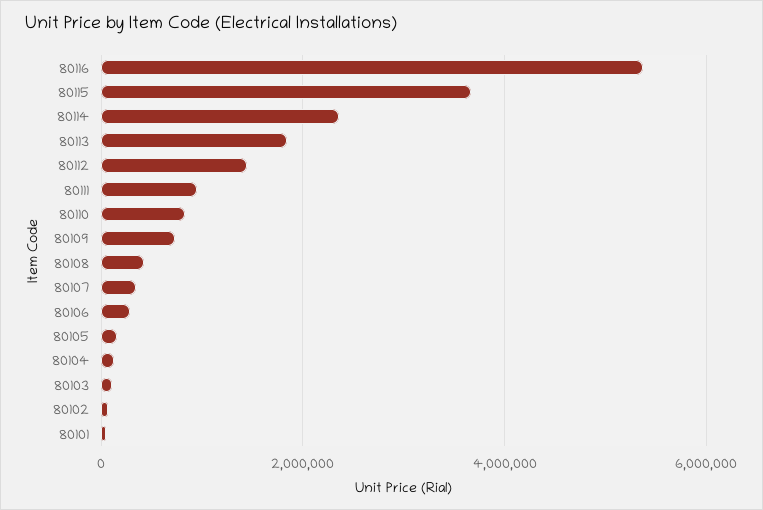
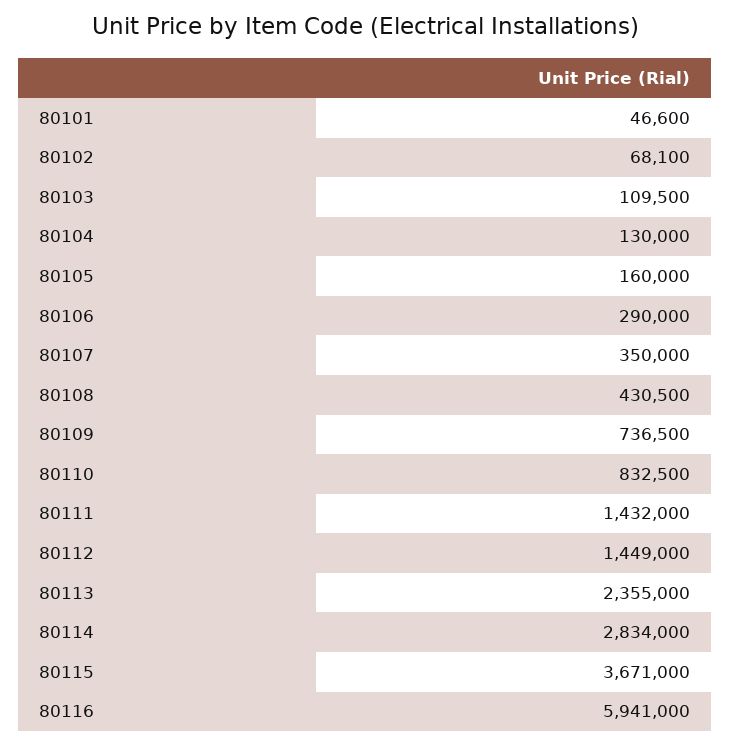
80116: 5400000 -> 5941000
80114: 2400000 -> 2834000
80113: 1800000 -> 2355000
80111: 1000000 -> 1432000

